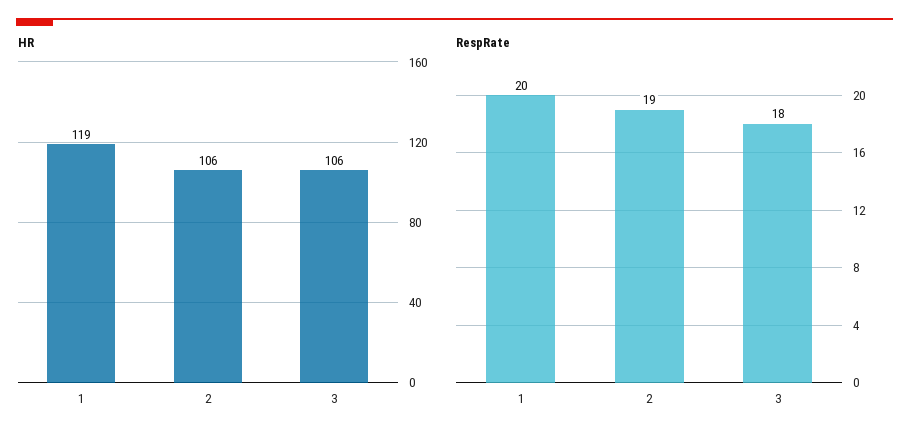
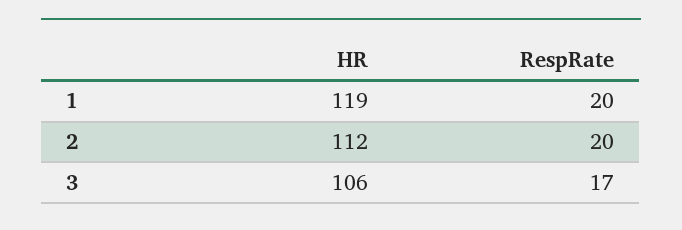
HR, 2: 106 -> 112
RespRate, 2: 19 -> 20
RespRate, 3: 18 -> 17

